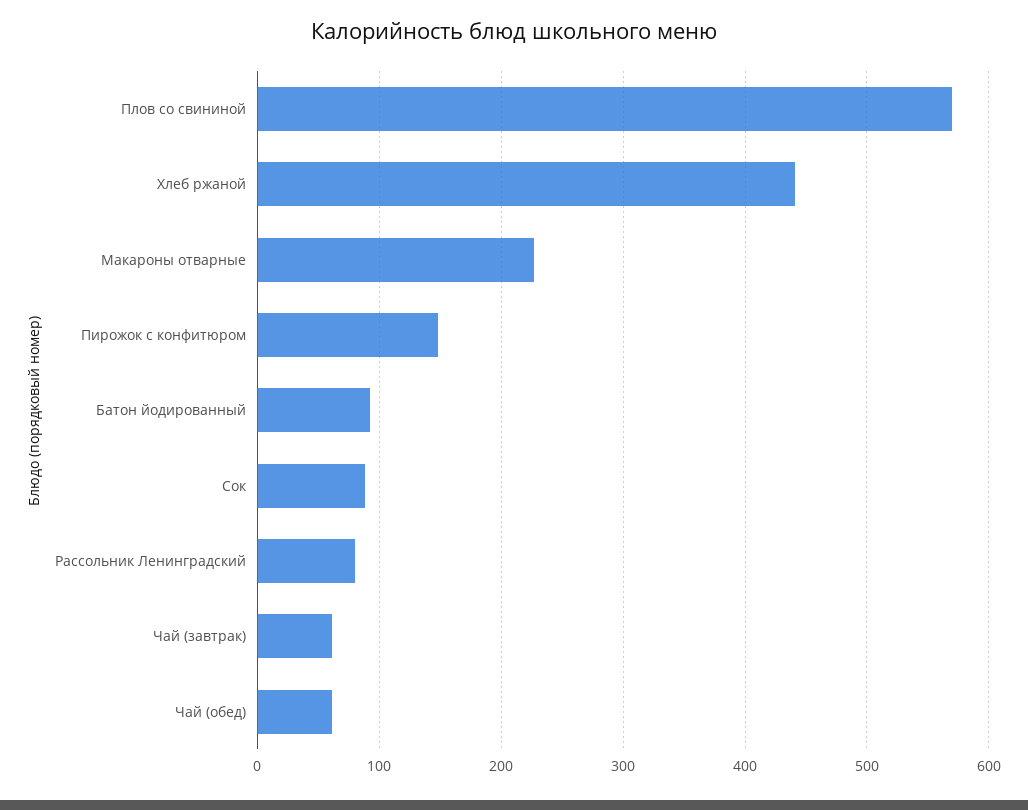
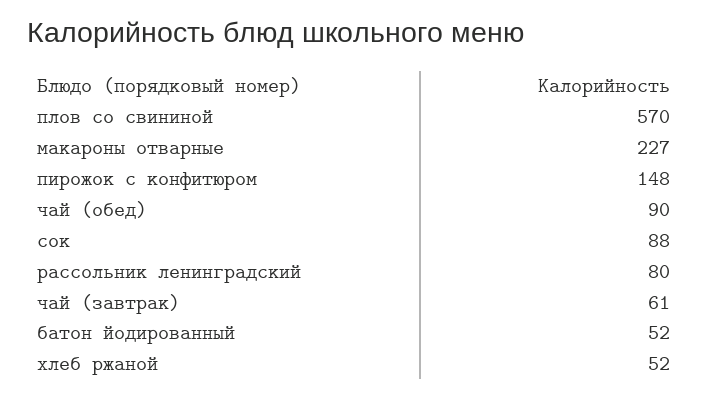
Хлеб ржаной: 440 -> 52
Батон йодированный: 90 -> 52
Чай (обед): 60 -> 90

